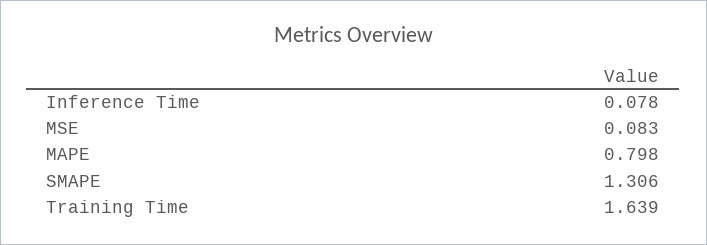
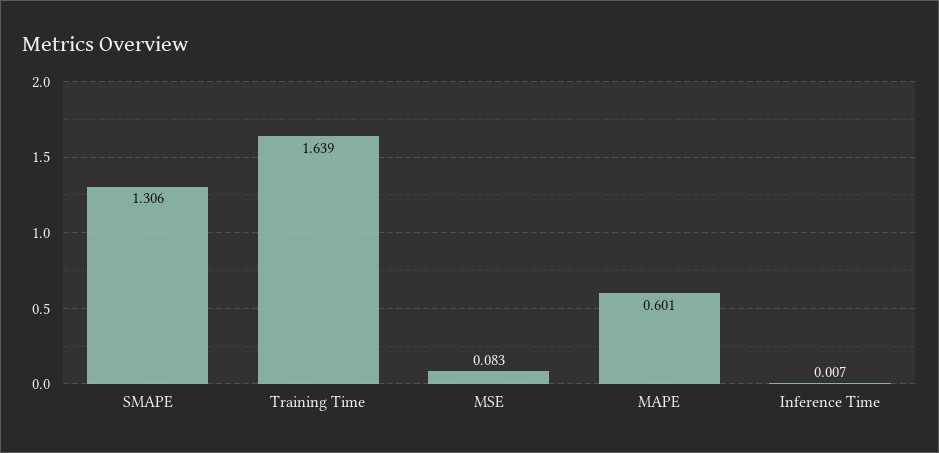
Inference Time: 0.078 -> 0.007
MAPE: 0.798 -> 0.601

